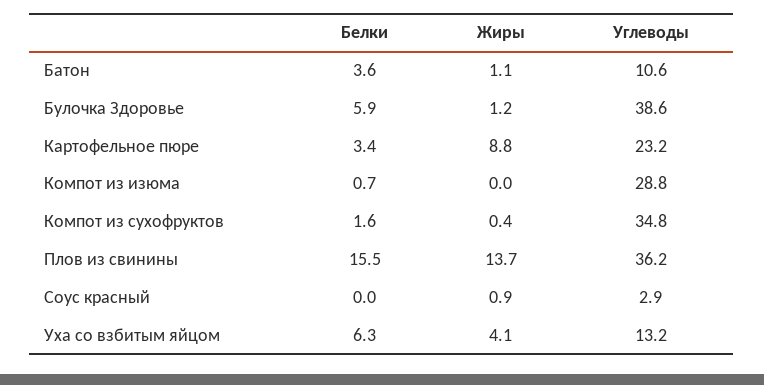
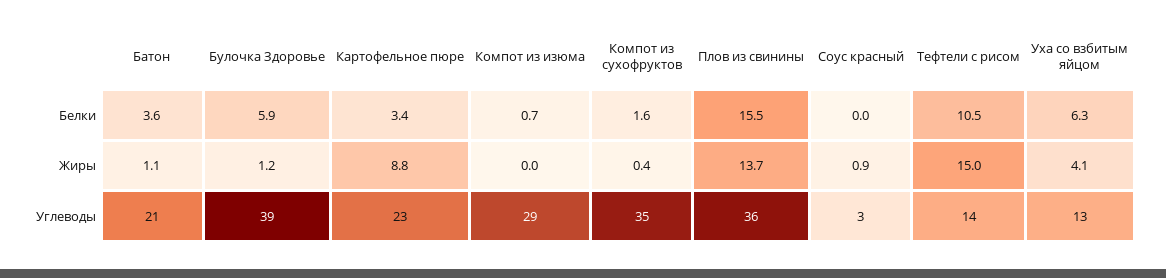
Углеводы, Батон: 10.6 -> 21
Белки, Тефтели с рисом: none -> 10.5
Жиры, Тефтели с рисом: none -> 15
Углеводы, Тефтели с рисом: none -> 14

